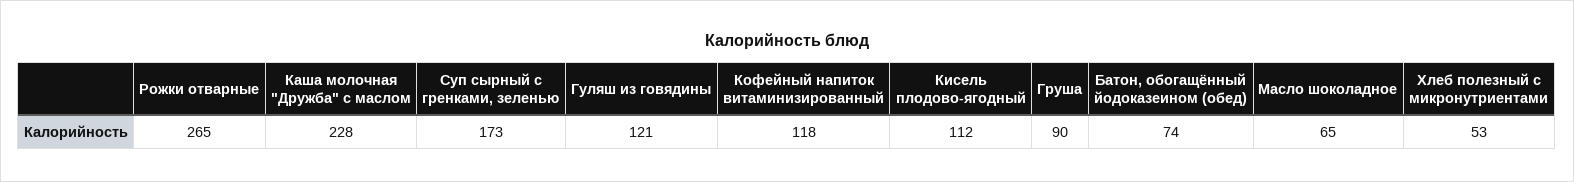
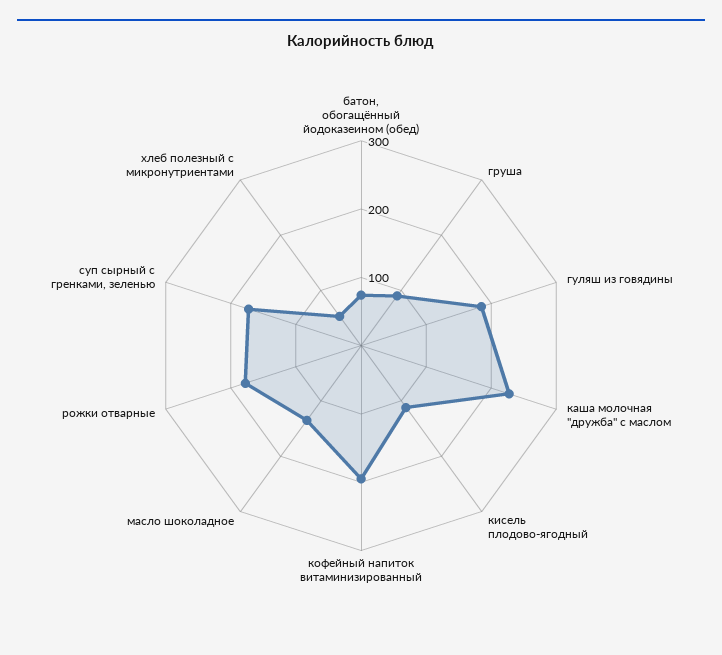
Рожки отварные: 265 -> 180
Гуляш из говядины: 121 -> 180
Кофейный напиток витаминизированный: 118 -> 200
Масло шоколадное: 65 -> 140

